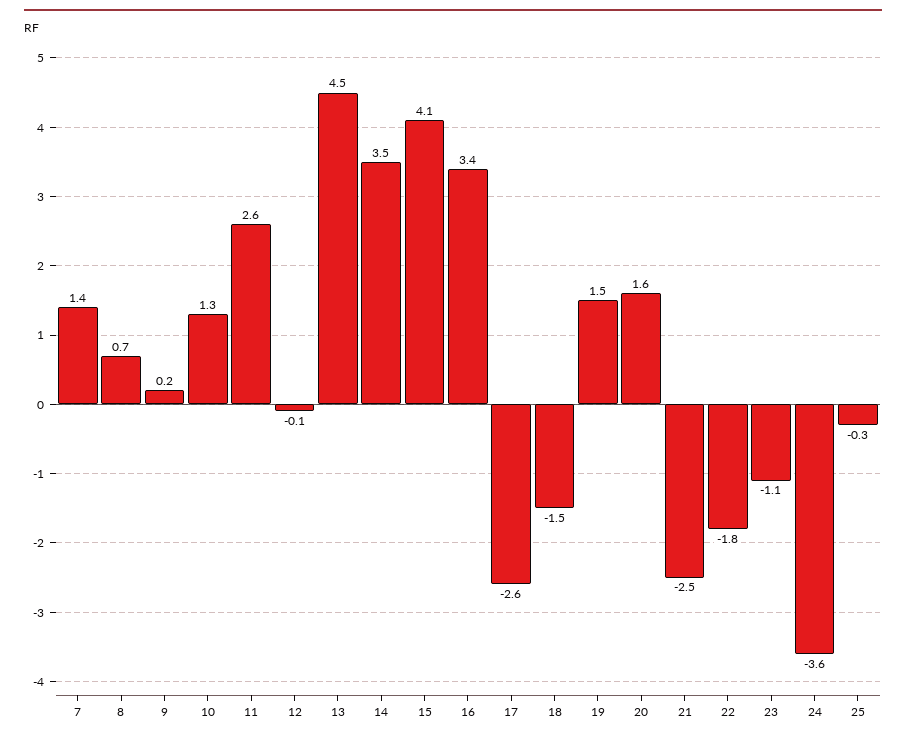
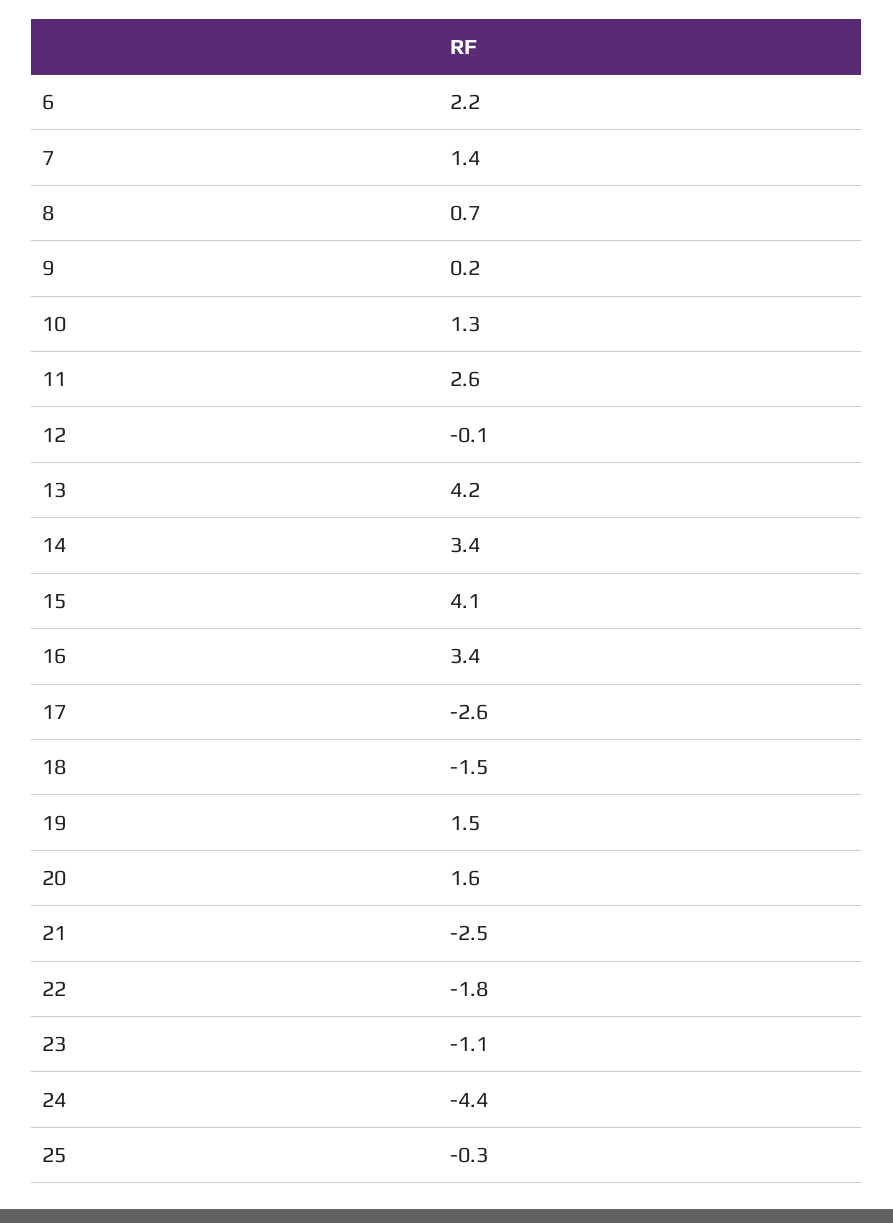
13: 4.5 -> 4.2
14: 3.5 -> 3.4
24: -3.6 -> -4.4
6: none -> 2.2

